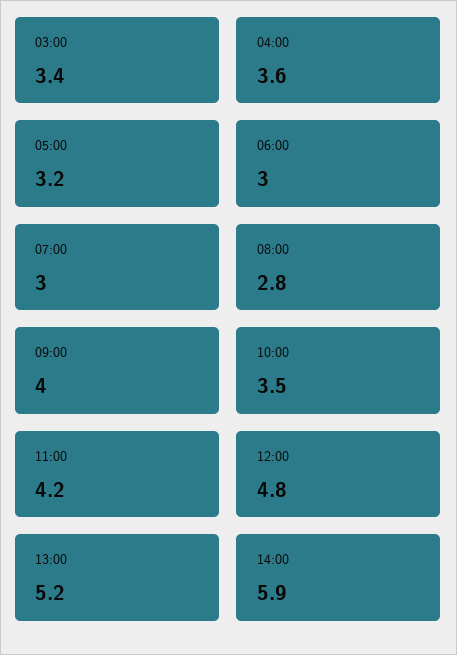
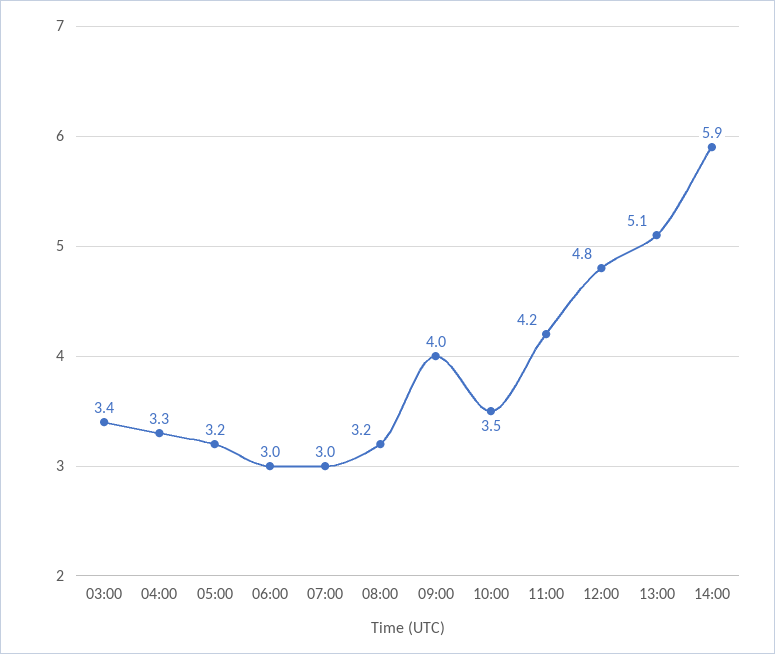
04:00: 3.6 -> 3.3
08:00: 2.8 -> 3.2
13:00: 5.2 -> 5.1

